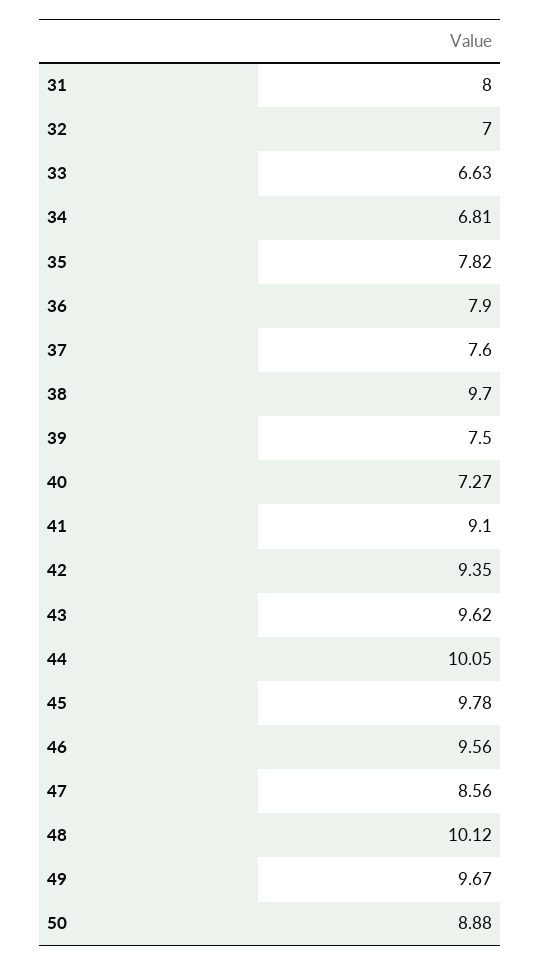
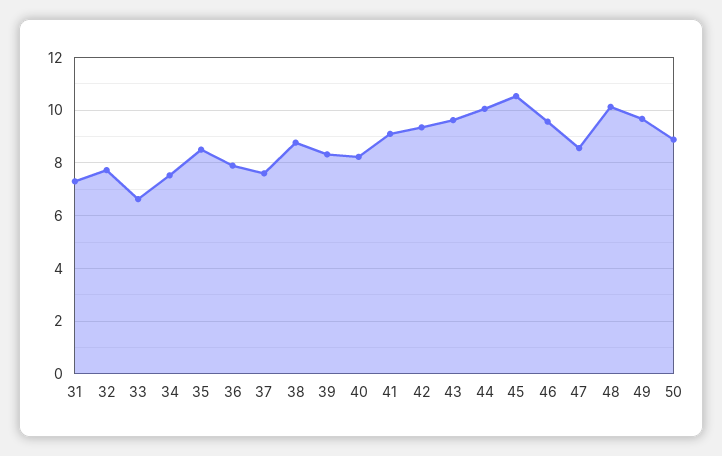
31: 8 -> 7.25
32: 7 -> 7.75
34: 6.81 -> 7.5
35: 7.82 -> 8.5
38: 9.7 -> 8.75
39: 7.5 -> 8.25
40: 7.27 -> 8.25
45: 9.78 -> 10.5

